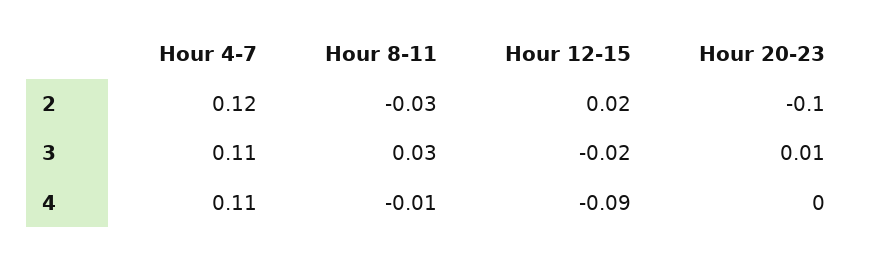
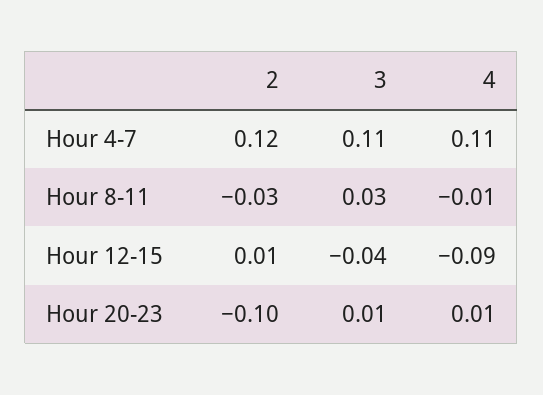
Hour 12-15, 2: 0.02 -> 0.01
Hour 12-15, 3: -0.02 -> -0.04
Hour 20-23, 4: 0 -> 0.01

